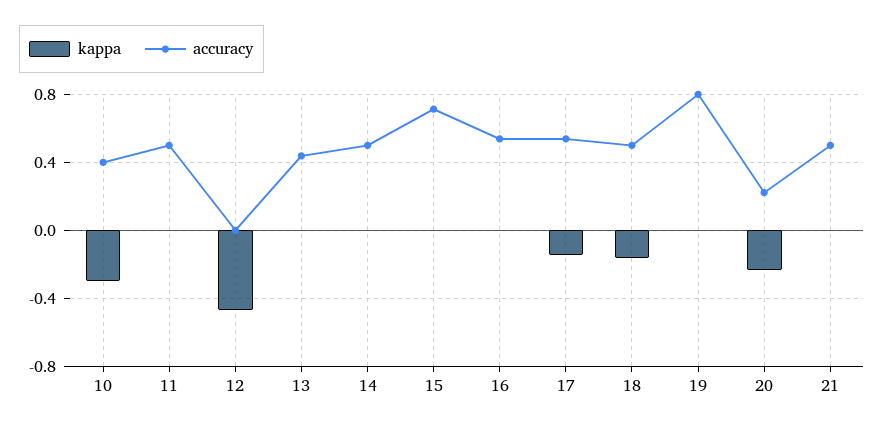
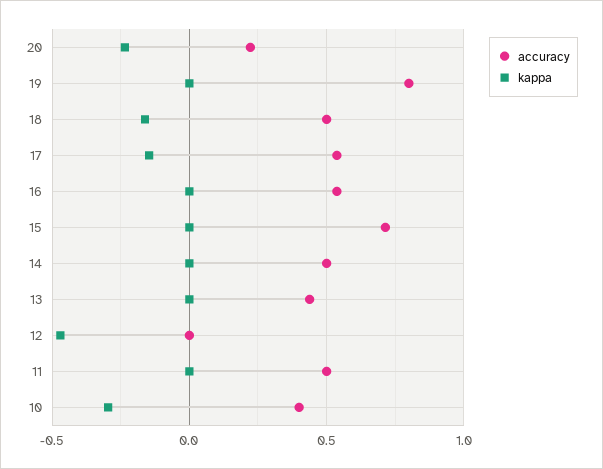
kappa, 21: 0 -> none
accuracy, 21: 0.5 -> none

